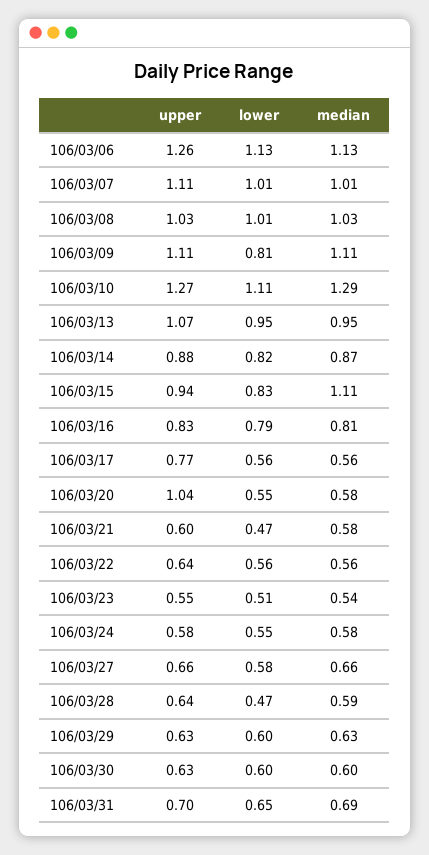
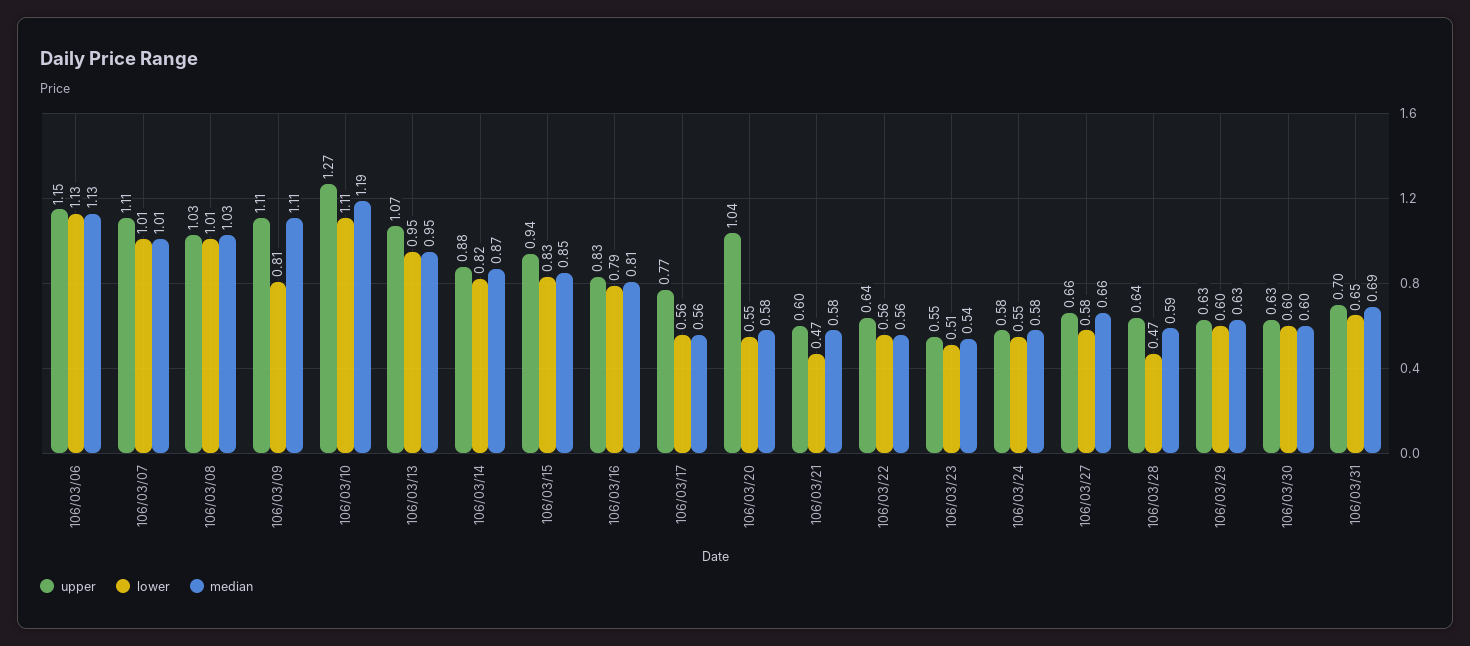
upper, 106/03/06: 1.26 -> 1.15
median, 106/03/10: 1.29 -> 1.19
median, 106/03/15: 1.11 -> 0.85

